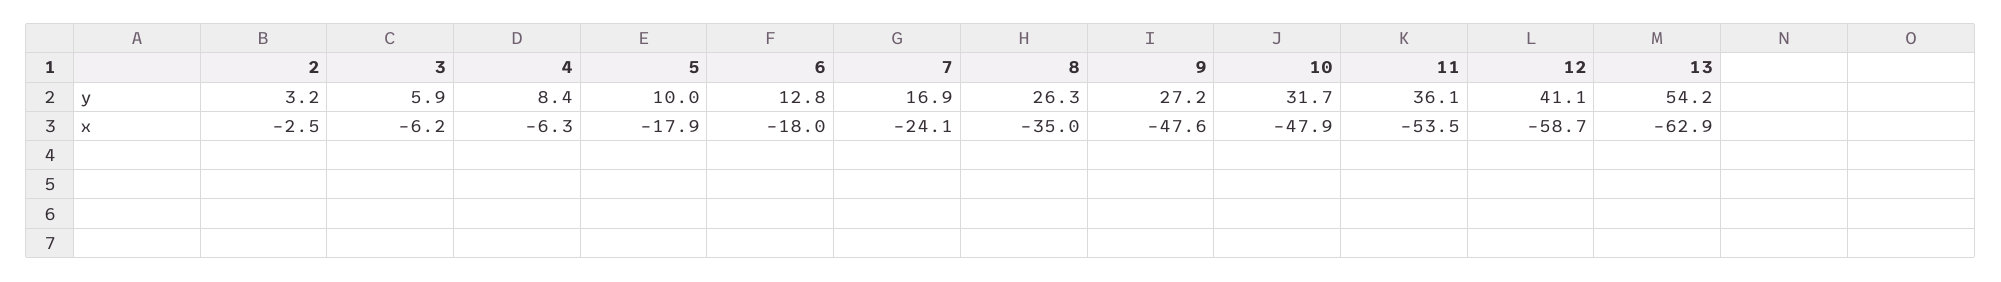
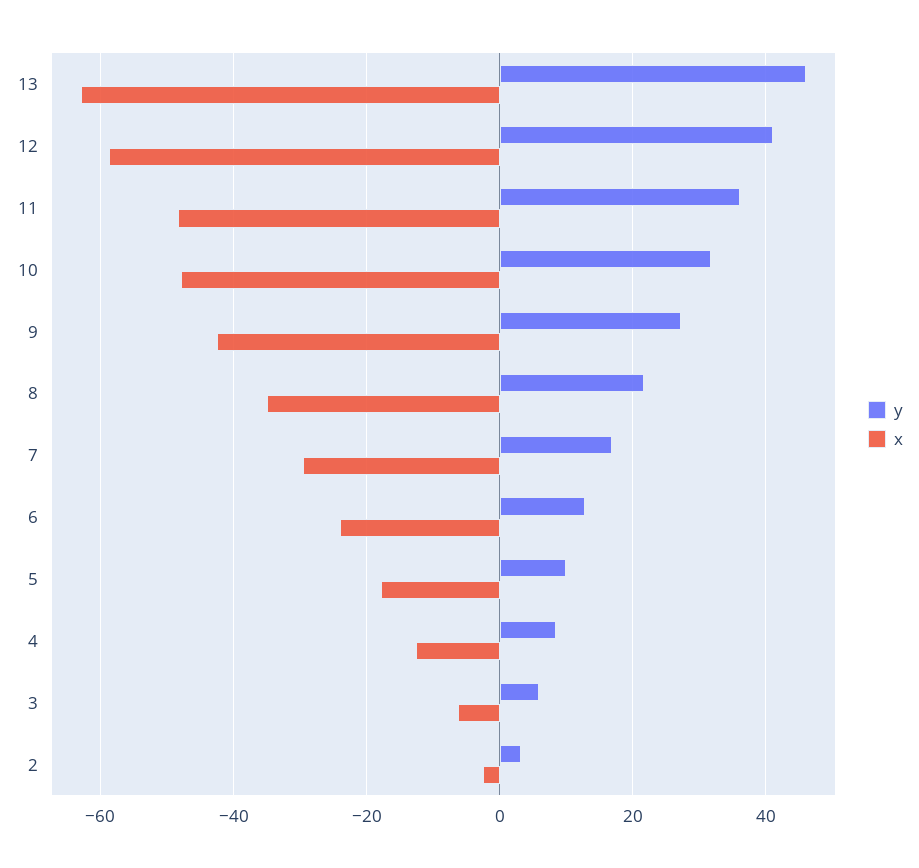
y, 8: 26.3 -> 22
y, 13: 54.2 -> 46
x, 4: -6.3 -> -12
x, 6: -18 -> -24
x, 7: -24.1 -> -30
x, 9: -47.6 -> -42
x, 11: -53.5 -> -48

